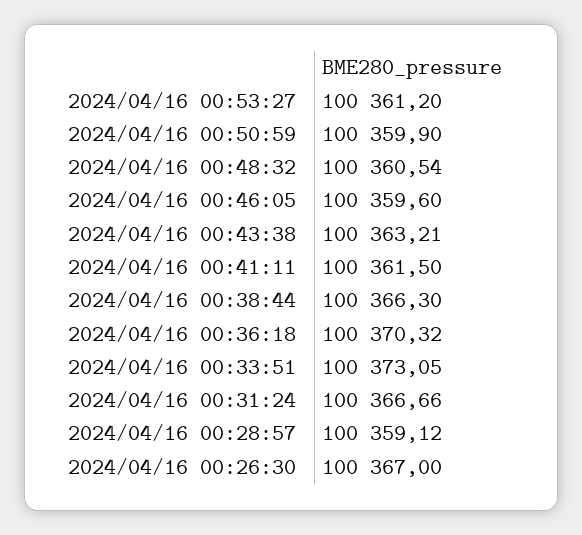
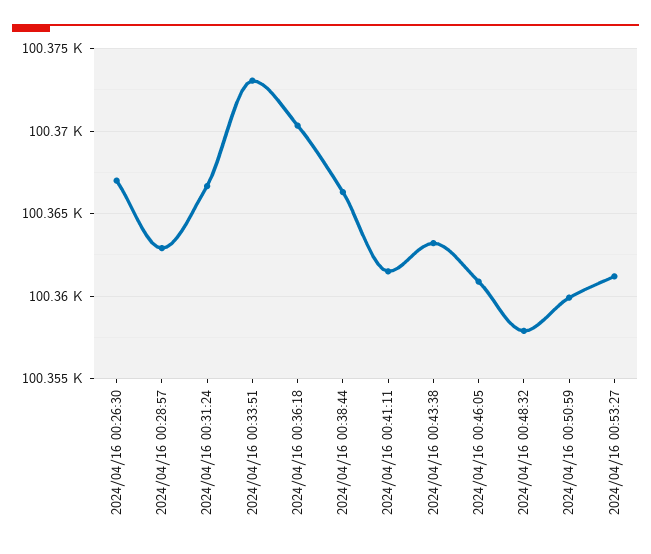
2024/04/16 00:48:32: 100360.54 -> 100358
2024/04/16 00:46:05: 100359.6 -> 100361
2024/04/16 00:28:57: 100359.12 -> 100363

